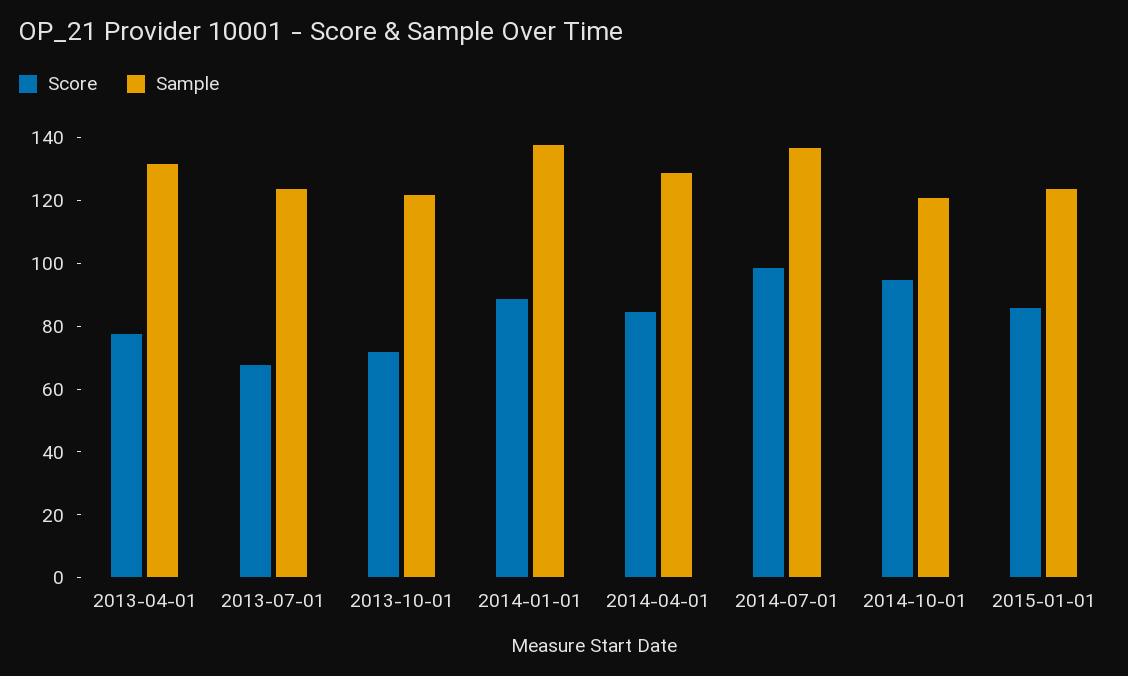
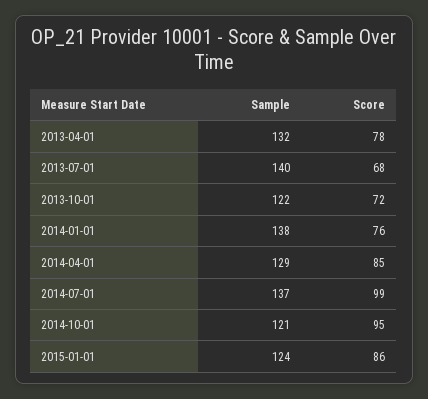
Sample, 2013-07-01: 125 -> 140
Score, 2014-01-01: 90 -> 76

